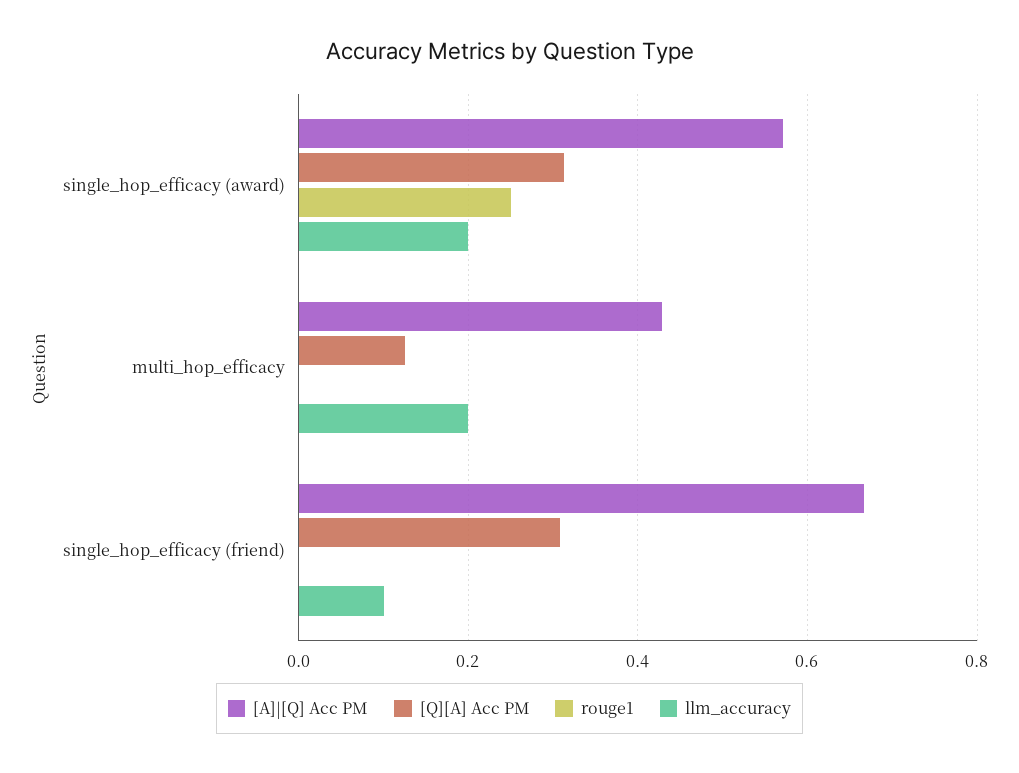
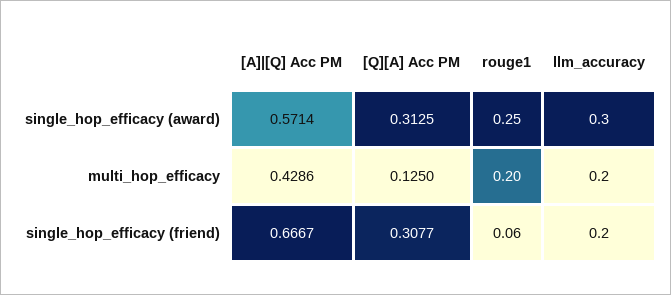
llm_accuracy, single_hop_efficacy (award): 0.2 -> 0.3
rouge1, multi_hop_efficacy: 0 -> 0.2
rouge1, single_hop_efficacy (friend): 0 -> 0.06
llm_accuracy, single_hop_efficacy (friend): 0.1 -> 0.2

